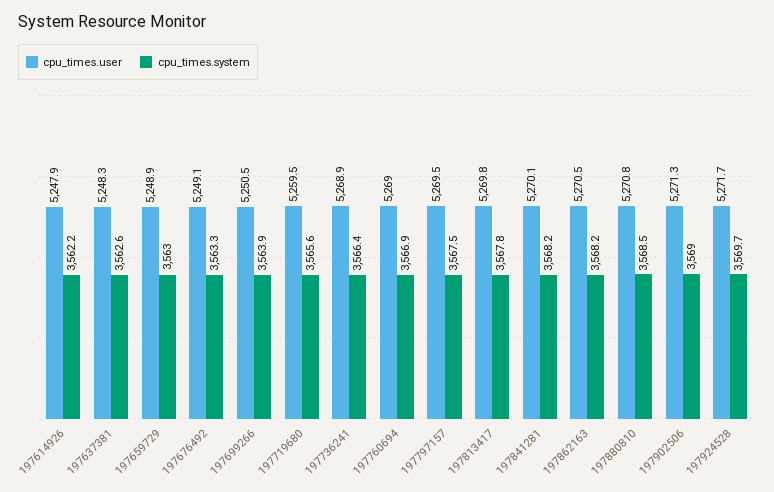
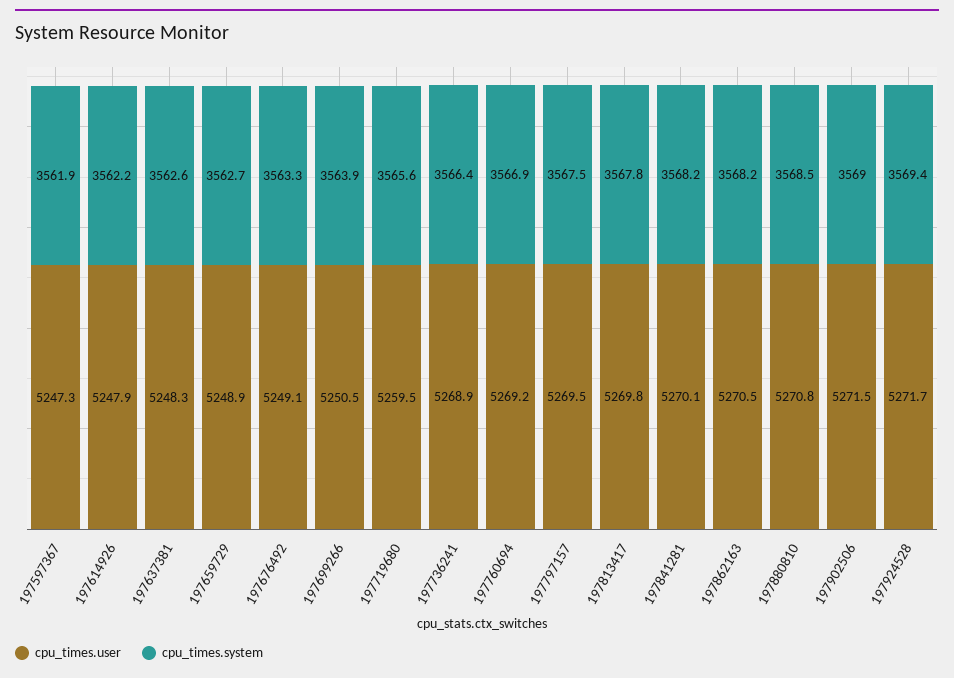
cpu_times.system, 197659729: 3563 -> 3562.7
cpu_times.user, 197760694: 5269 -> 5269.2
cpu_times.user, 197902506: 5271.3 -> 5271.5
cpu_times.system, 197924528: 3569.7 -> 3569.4
cpu_times.user, 197597367: none -> 5247.3
cpu_times.system, 197597367: none -> 3561.9

